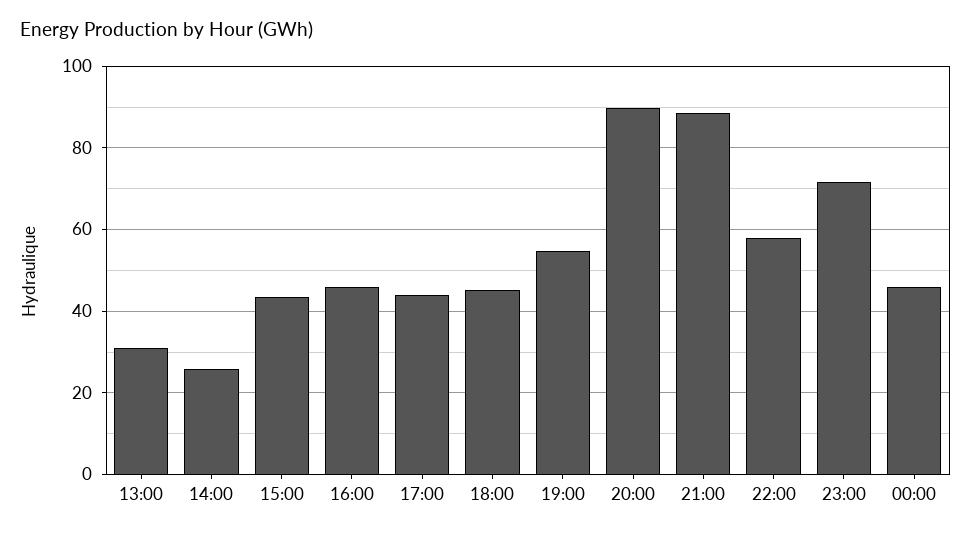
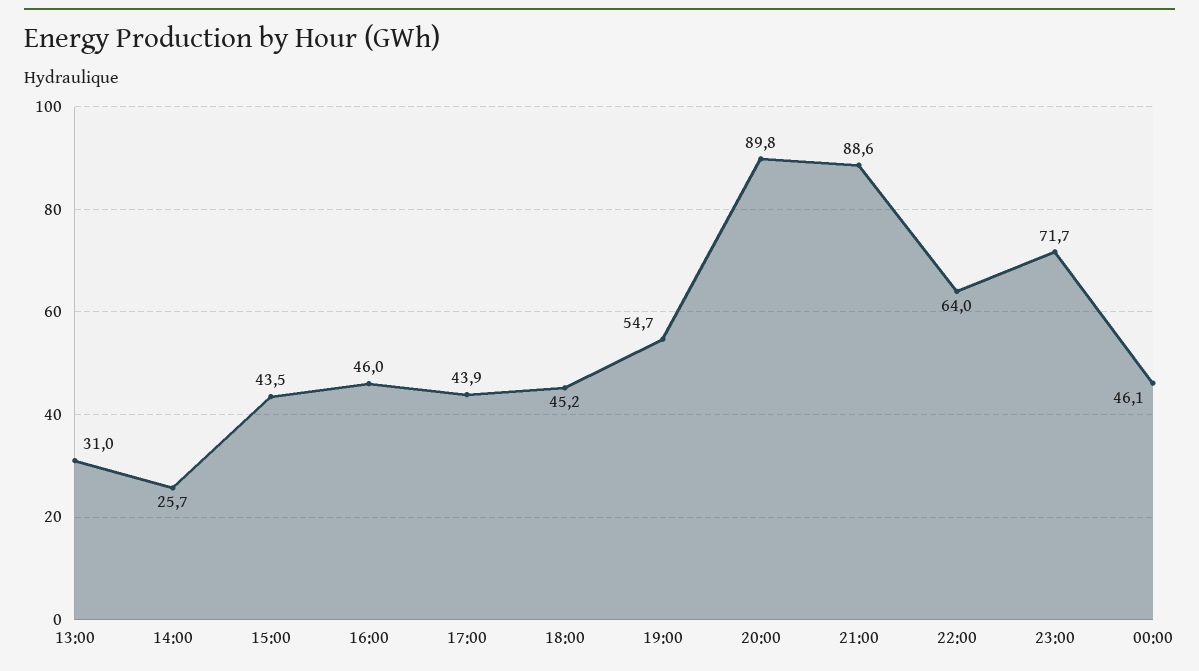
22:00: 58 -> 64

